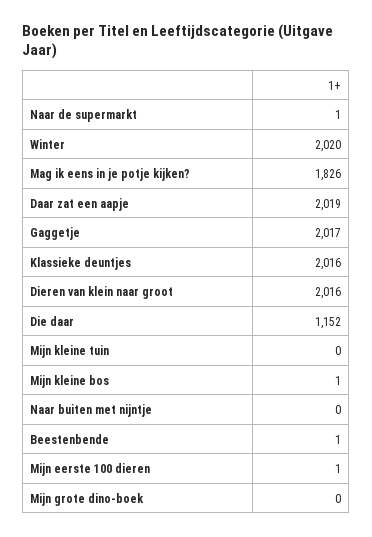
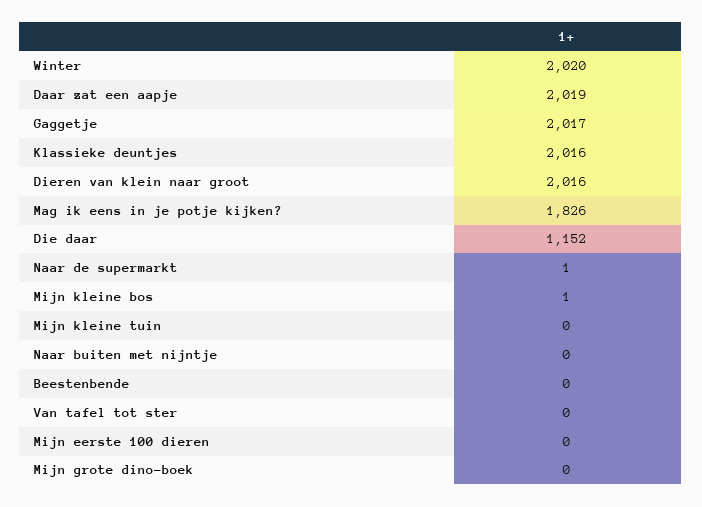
Beestenbende: 1 -> 0
Mijn eerste 100 dieren: 1 -> 0
Van tafel tot ster: none -> 0

